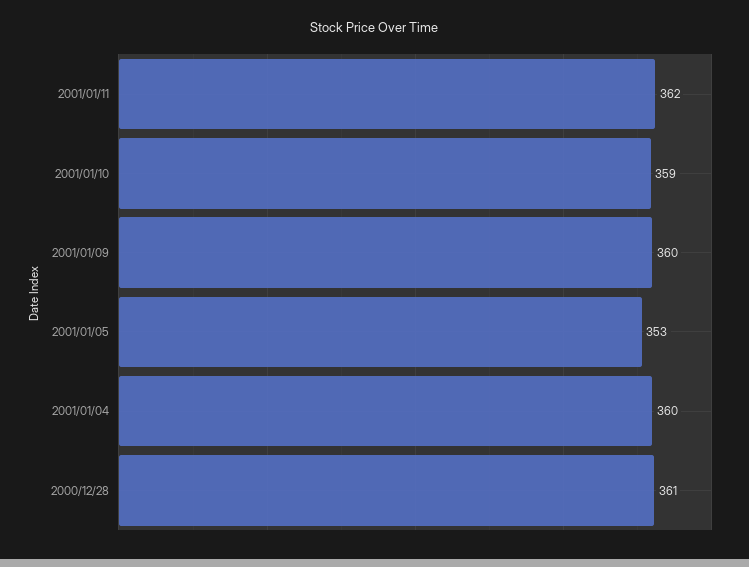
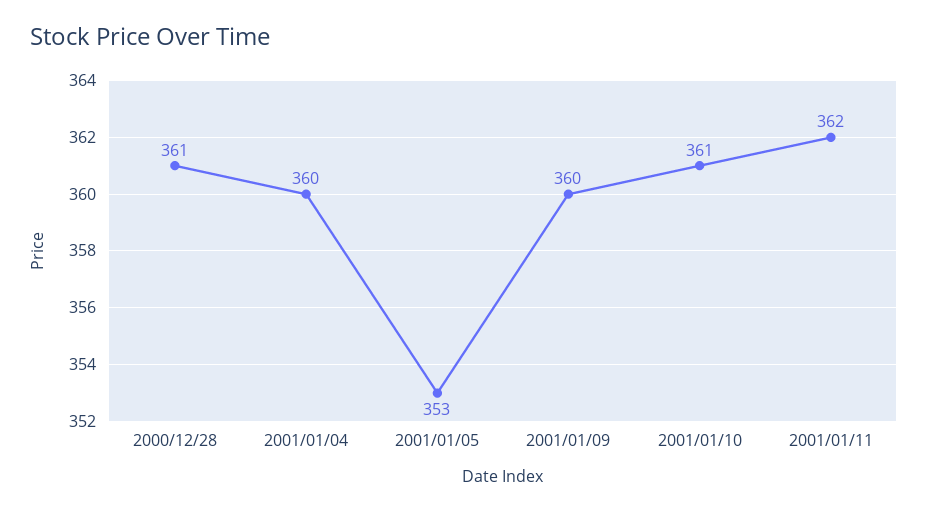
2001/01/10: 359 -> 361

